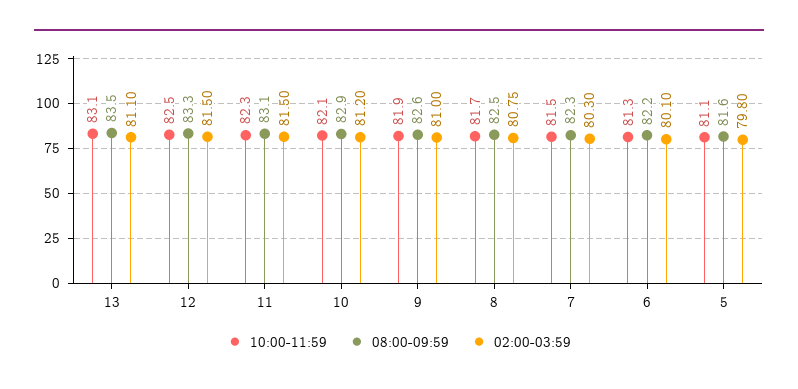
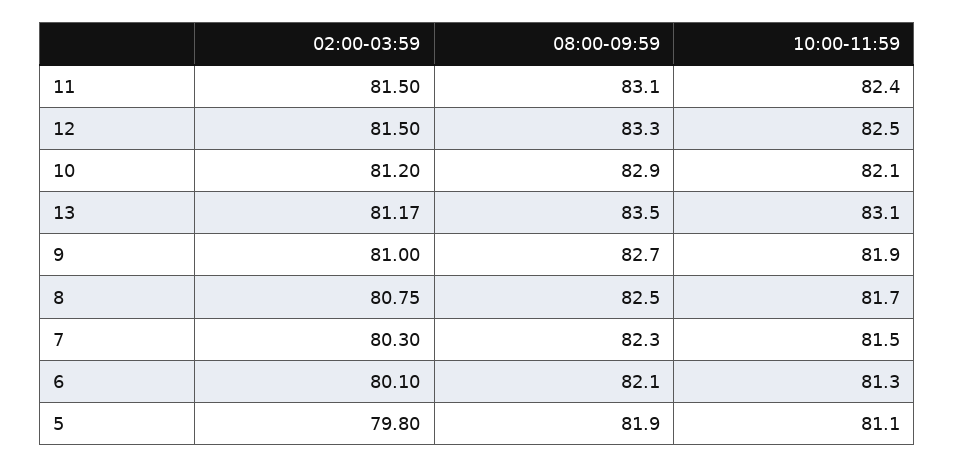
02:00-03:59, 13: 81.1 -> 81.17
10:00-11:59, 11: 82.3 -> 82.4
08:00-09:59, 9: 82.6 -> 82.7
08:00-09:59, 6: 82.2 -> 82.1
08:00-09:59, 5: 81.6 -> 81.9

